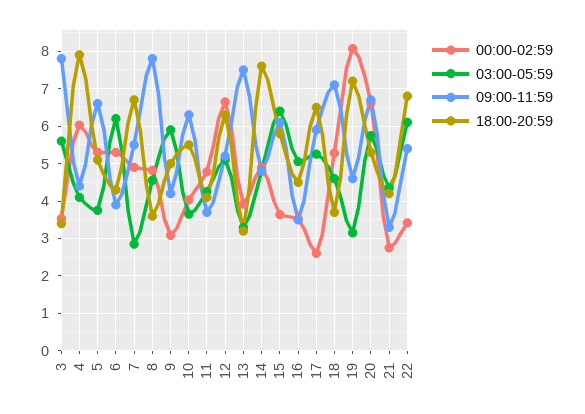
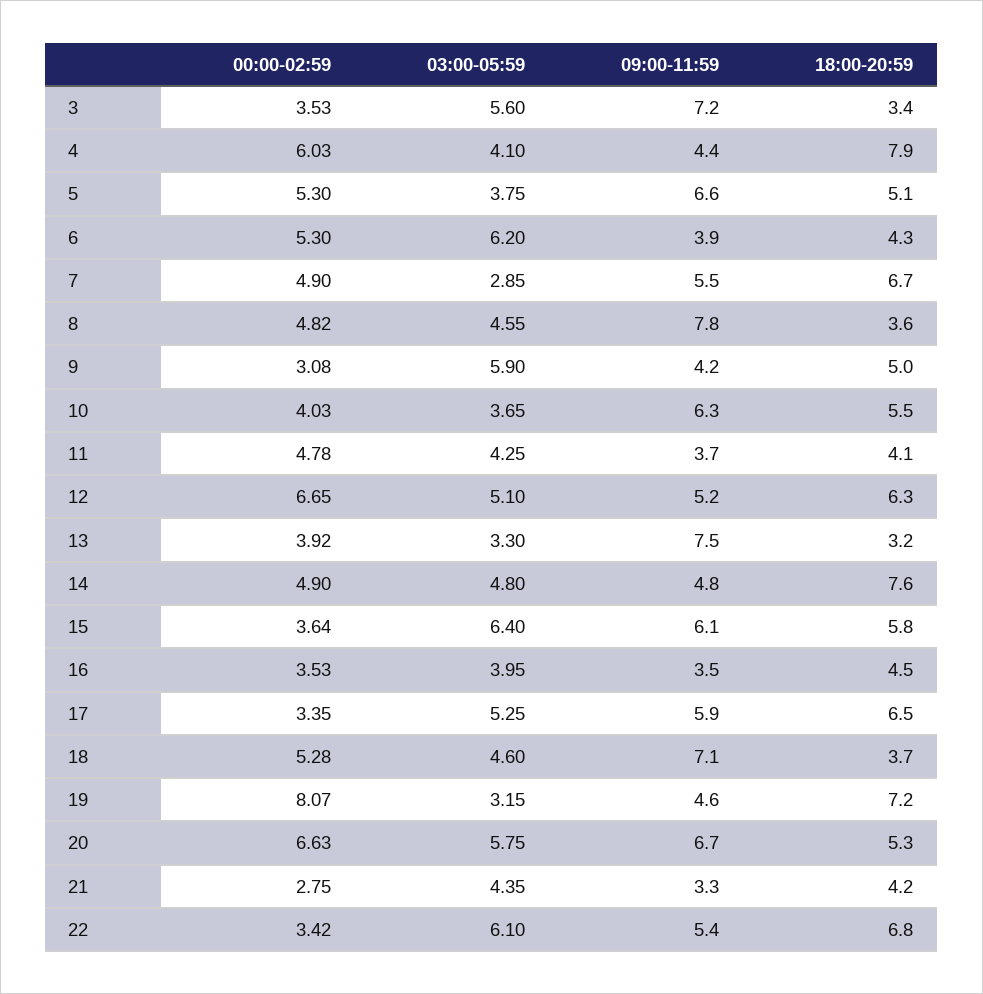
09:00-11:59, 3: 7.8 -> 7.2
03:00-05:59, 16: 5 -> 3.95
00:00-02:59, 17: 2.6 -> 3.35

